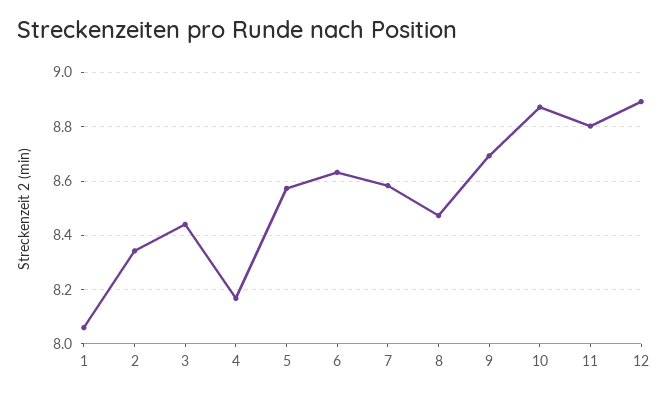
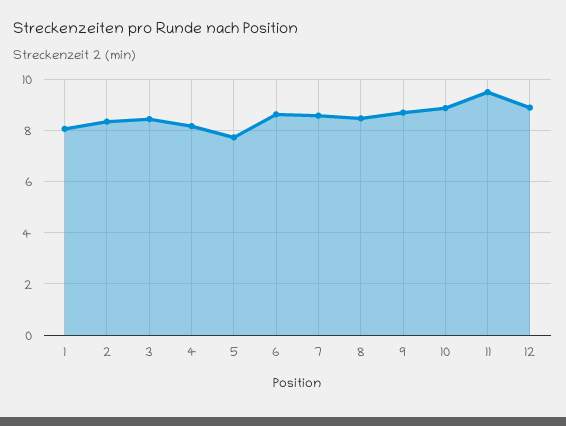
5: 8.575 -> 7.75
11: 8.8 -> 9.5

